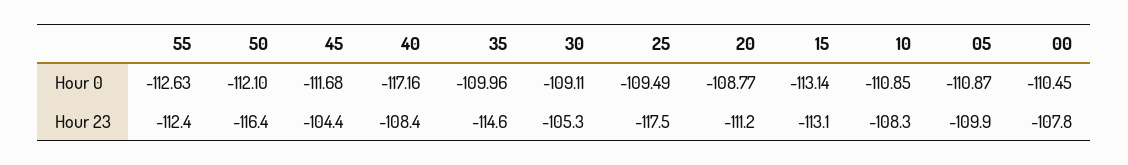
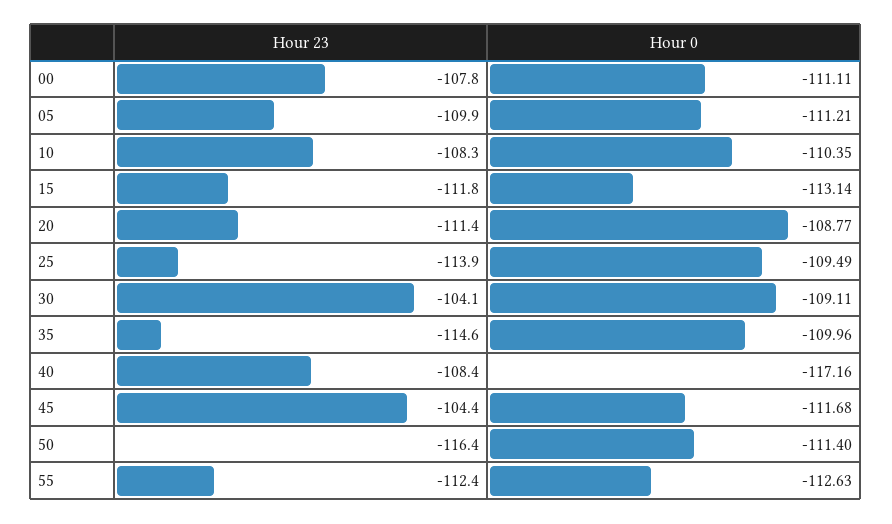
50, Hour 0: -112.1 -> -111.4
10, Hour 0: -110.85 -> -110.35
05, Hour 0: -110.87 -> -111.21
00, Hour 0: -110.45 -> -111.11
30, Hour 23: -105.3 -> -104.1
25, Hour 23: -117.5 -> -113.9
20, Hour 23: -111.2 -> -111.4
15, Hour 23: -113.1 -> -111.8

